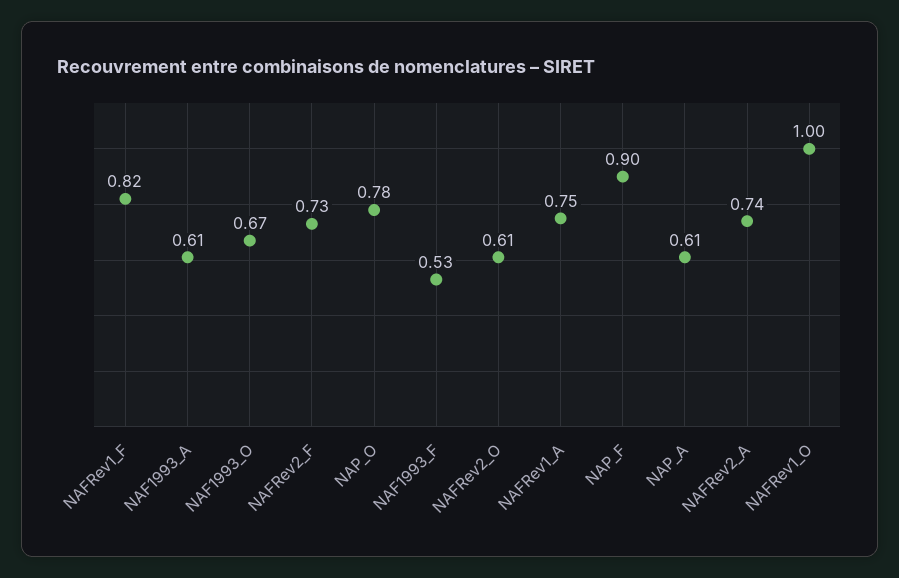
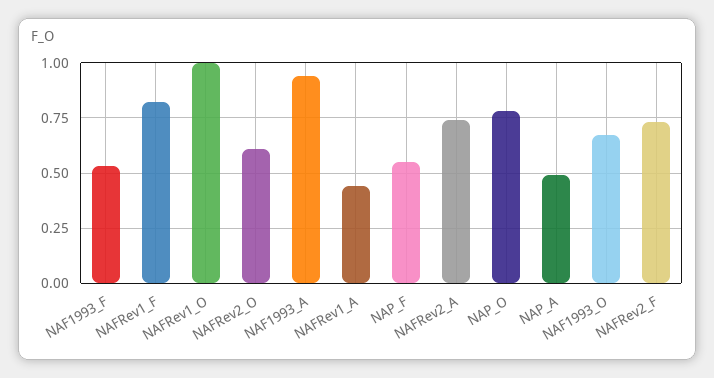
NAF1993_A: 0.61 -> 0.95
NAFRev1_A: 0.75 -> 0.45
NAP_F: 0.9 -> 0.55
NAP_A: 0.61 -> 0.5

